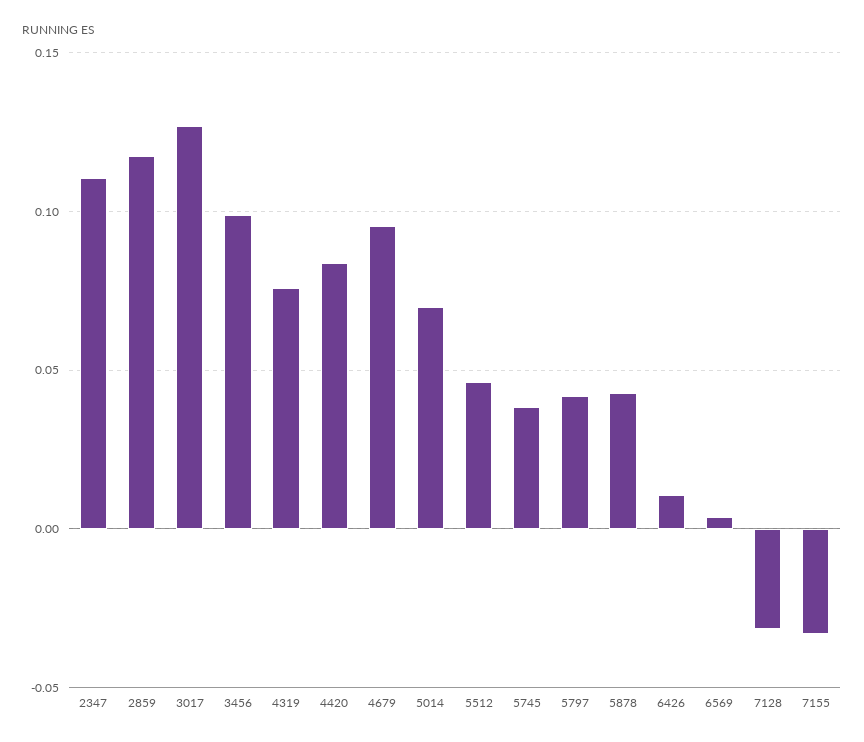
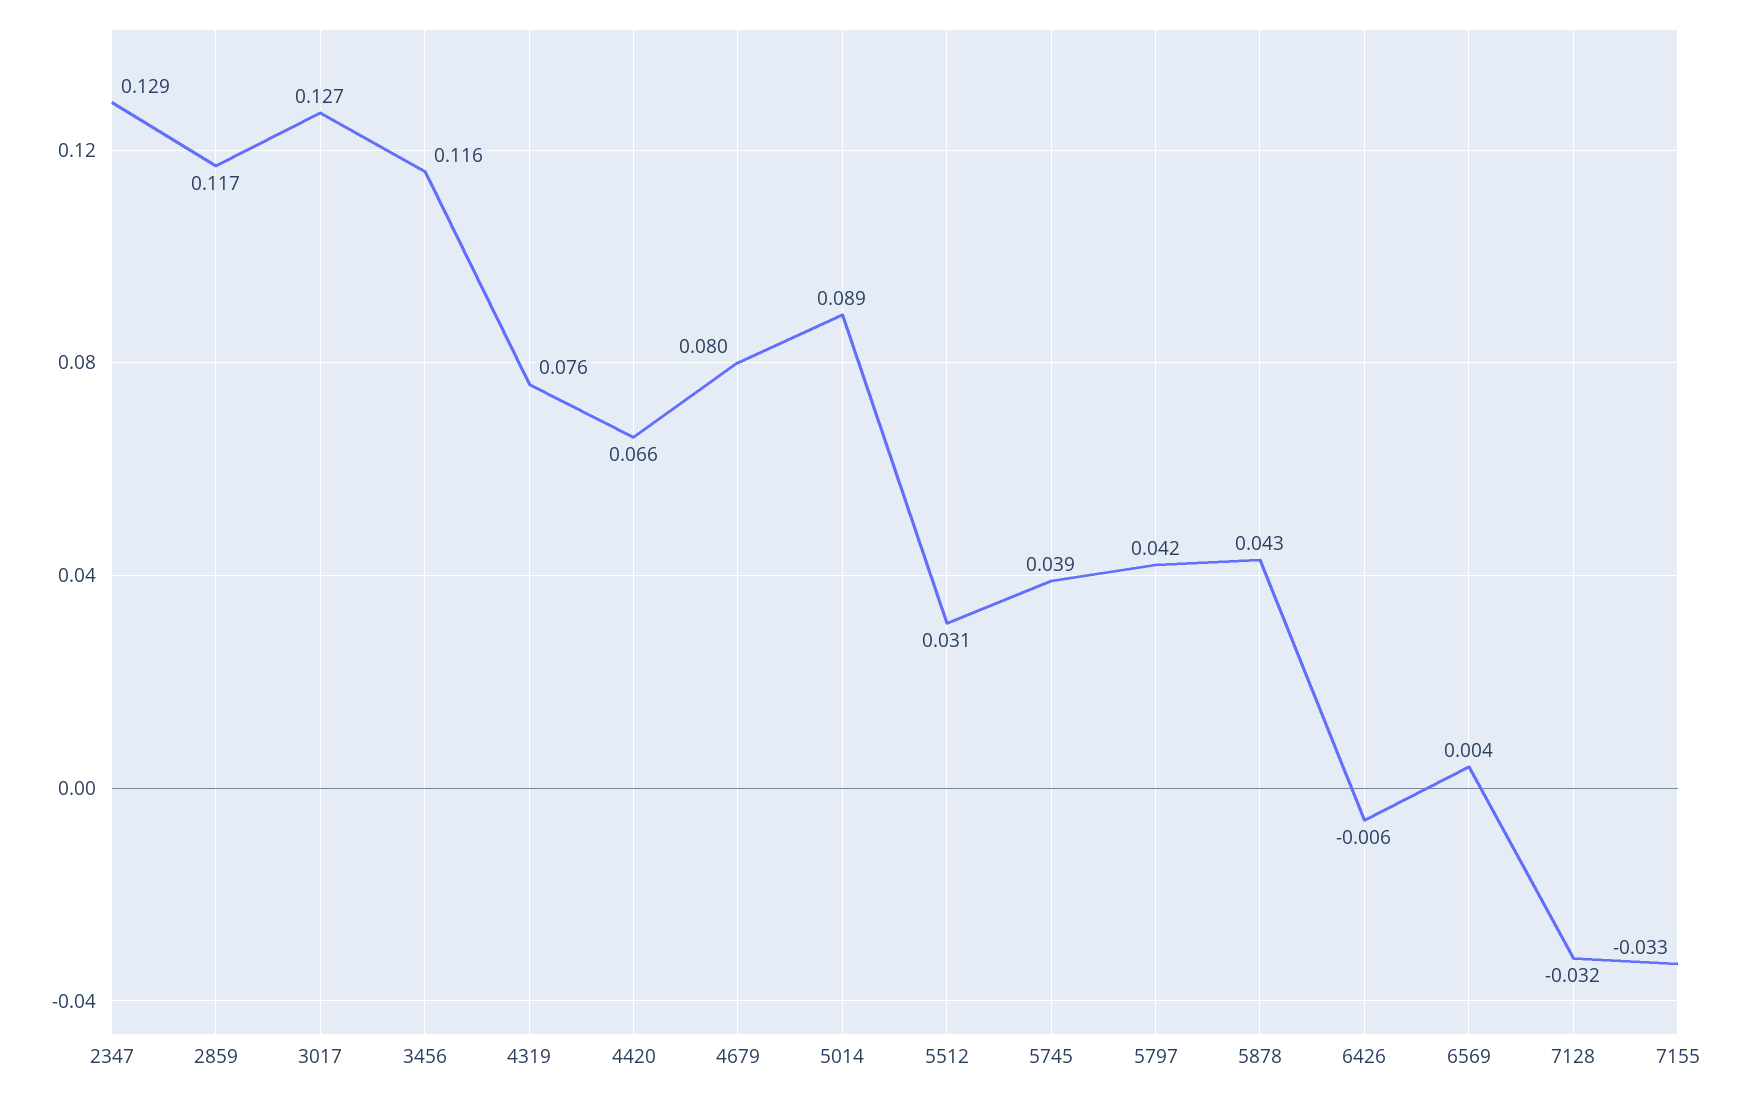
2347: 0.11 -> 0.129
3456: 0.1 -> 0.116
4420: 0.085 -> 0.066
4679: 0.095 -> 0.08
5014: 0.07 -> 0.089
5512: 0.045 -> 0.031
6426: 0.01 -> -0.006

